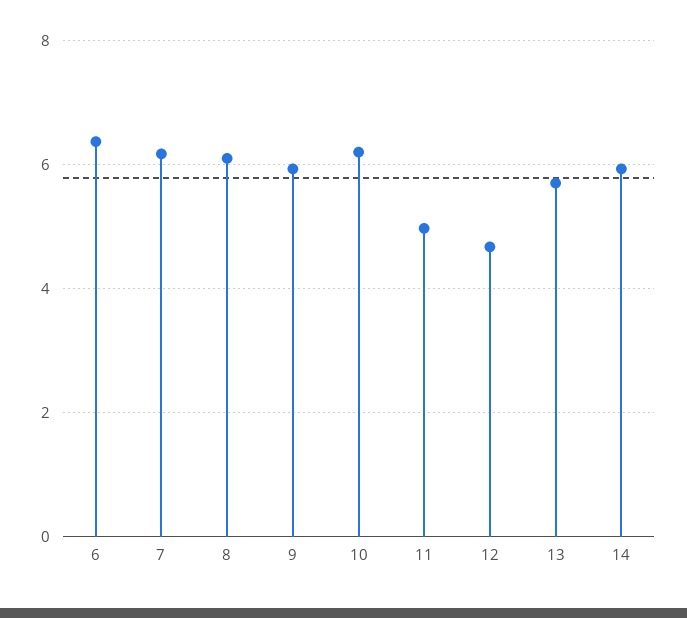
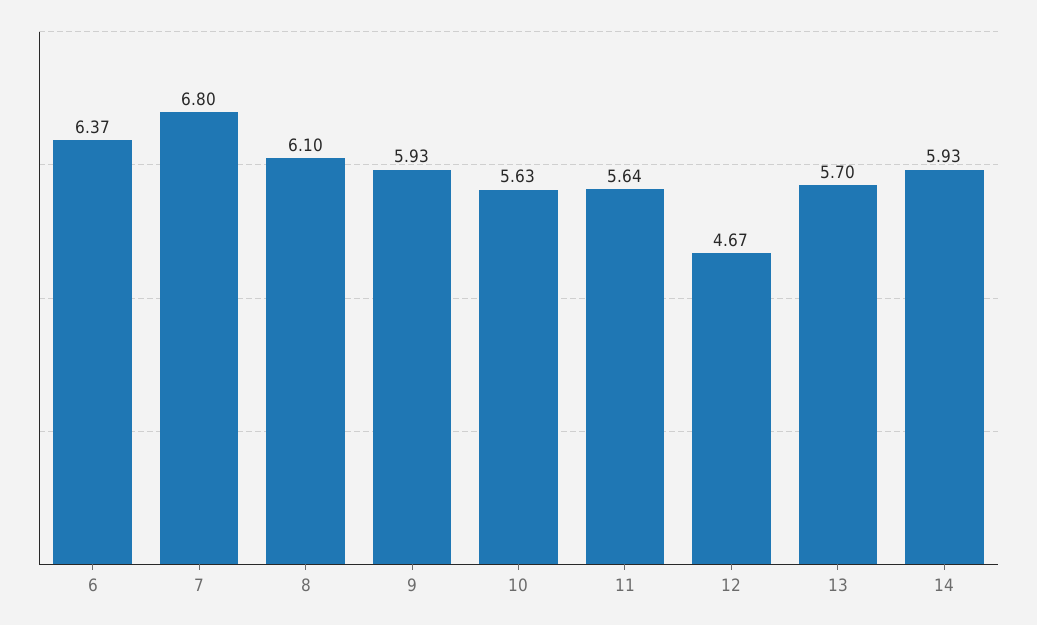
7: 6.2 -> 6.8
10: 6.2 -> 5.63
11: 5 -> 5.64

